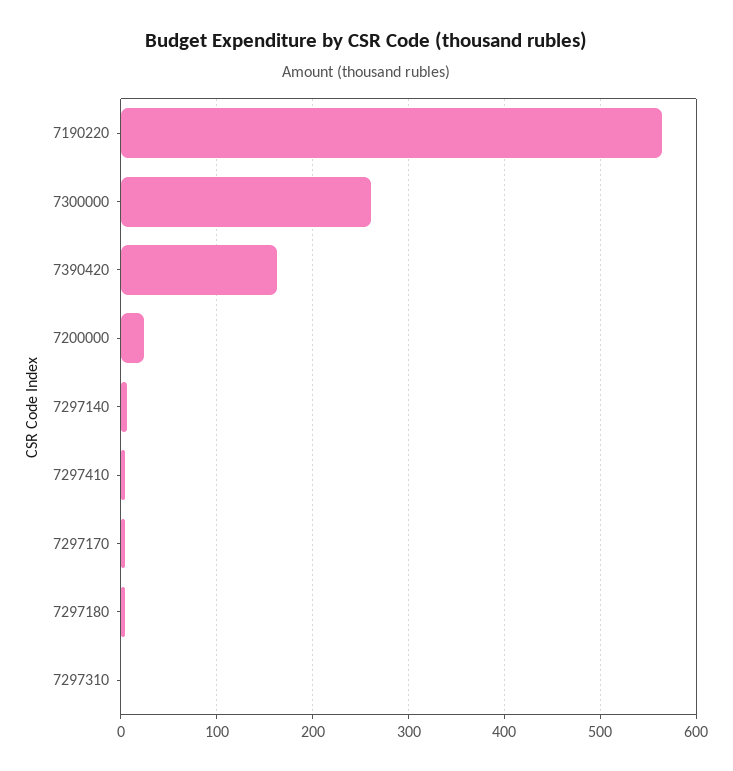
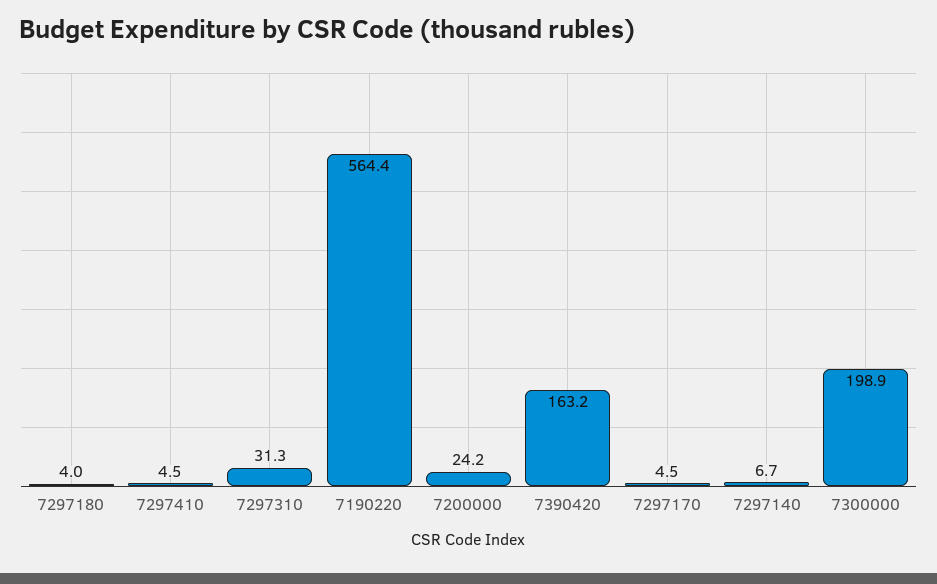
7300000: 260 -> 198.9
7297310: 0 -> 31.3

